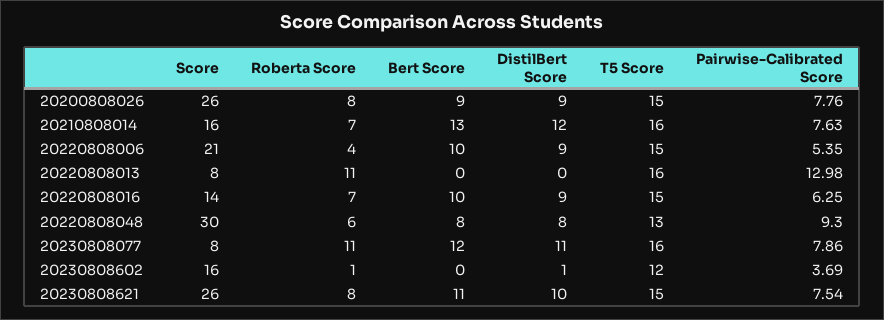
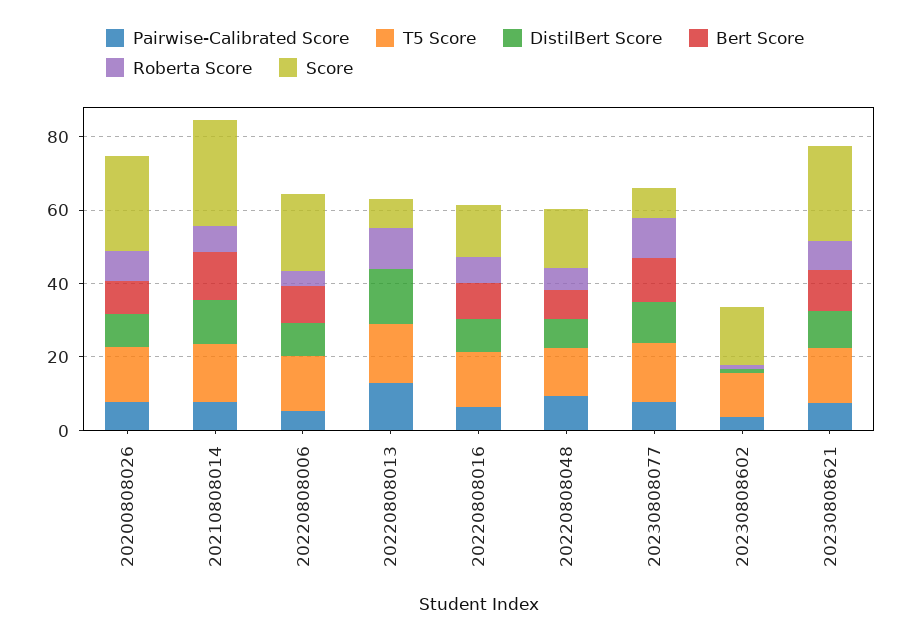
Score, 20210808014: 16 -> 30
DistilBert Score, 20220808013: 0 -> 15
Score, 20220808048: 30 -> 15

